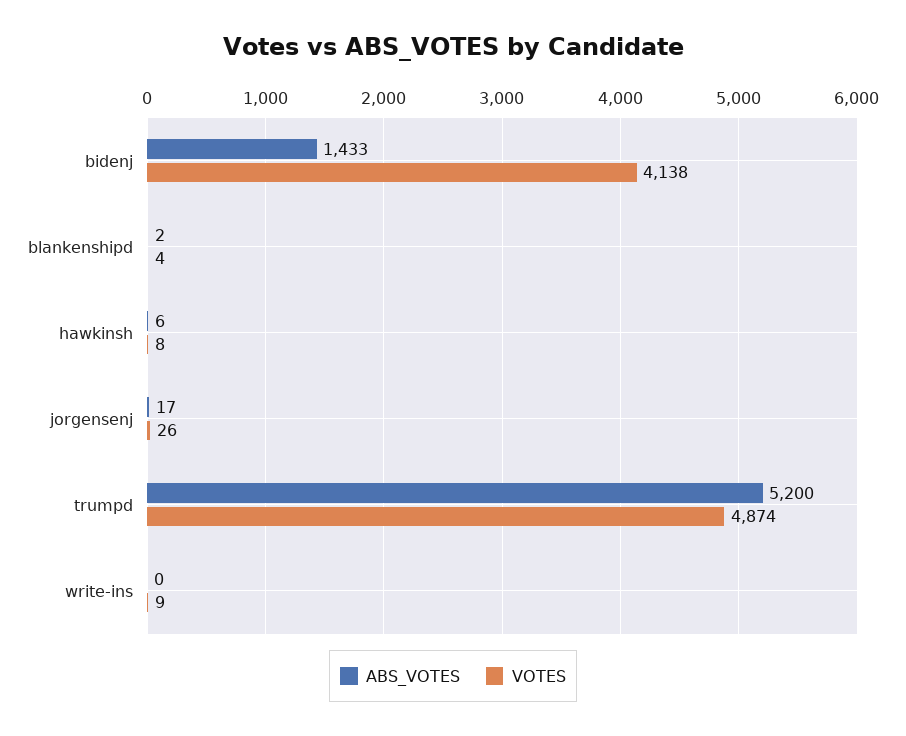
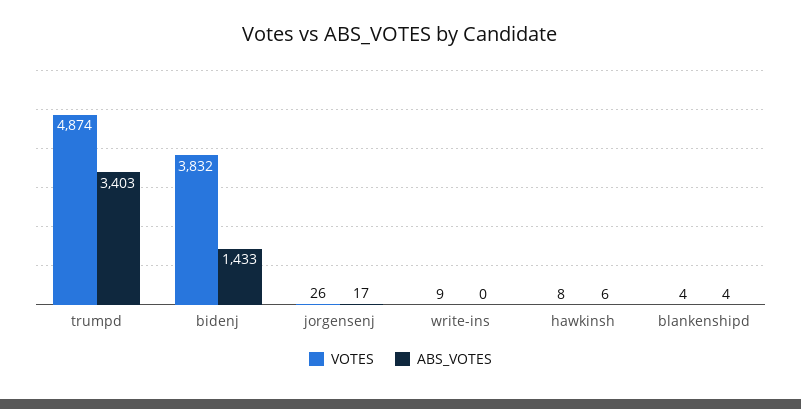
VOTES, bidenj: 4138 -> 3832
ABS_VOTES, blankenshipd: 2 -> 4
ABS_VOTES, trumpd: 5200 -> 3403

